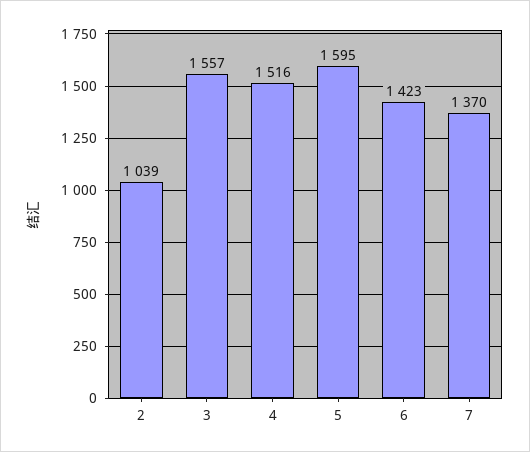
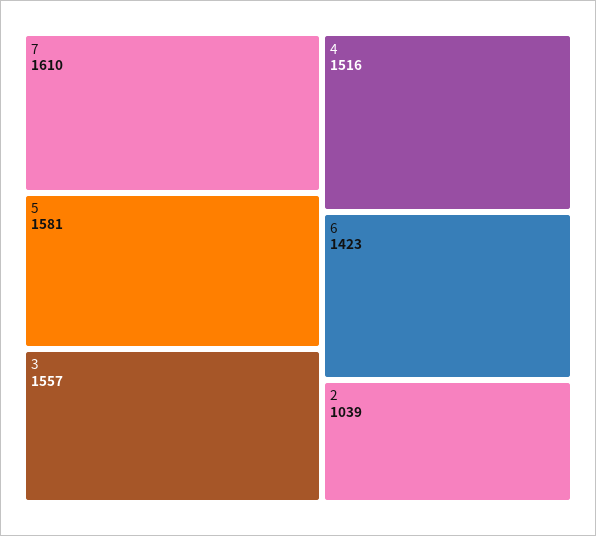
5: 1595 -> 1581
7: 1370 -> 1610

